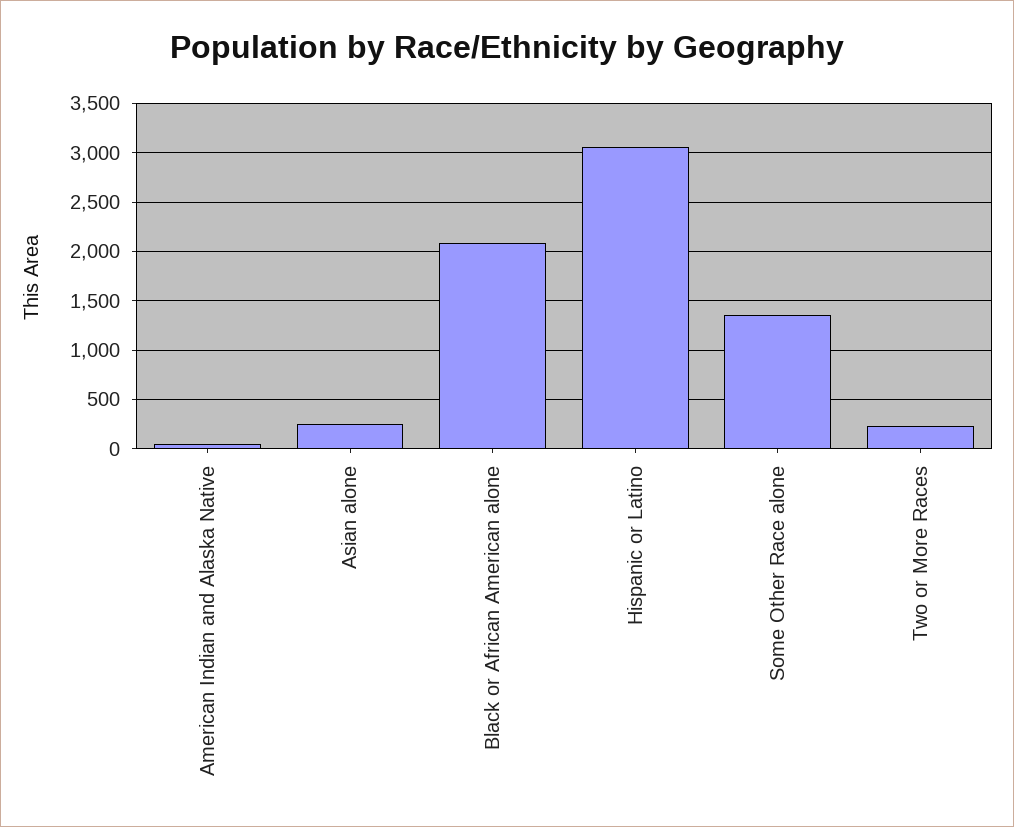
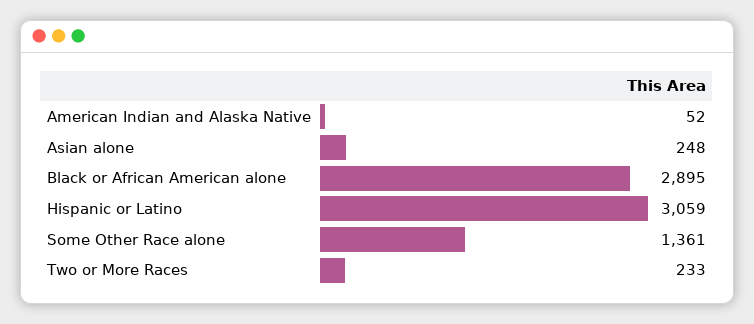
Black or African American alone: 2100 -> 2895

